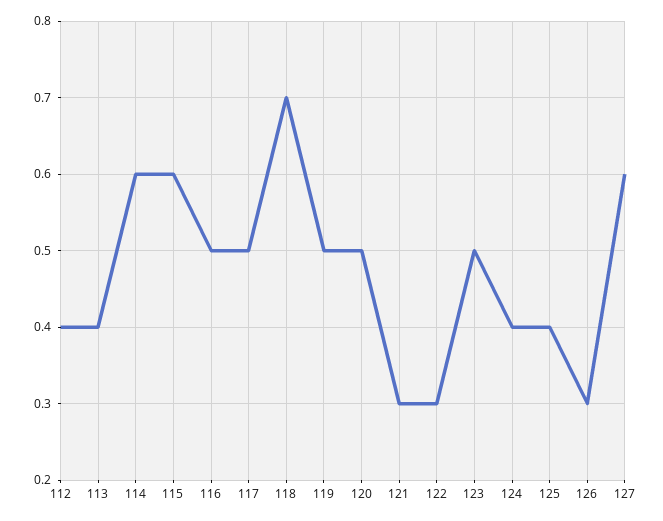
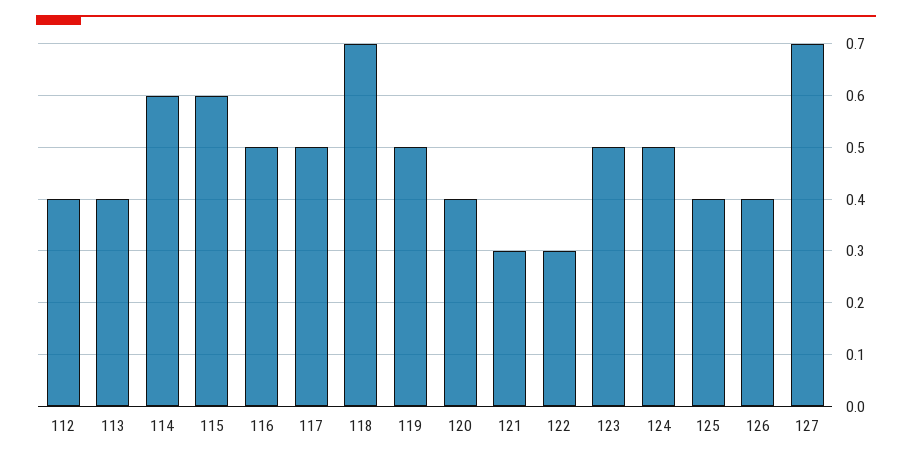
120: 0.5 -> 0.4
124: 0.4 -> 0.5
126: 0.3 -> 0.4
127: 0.6 -> 0.7

